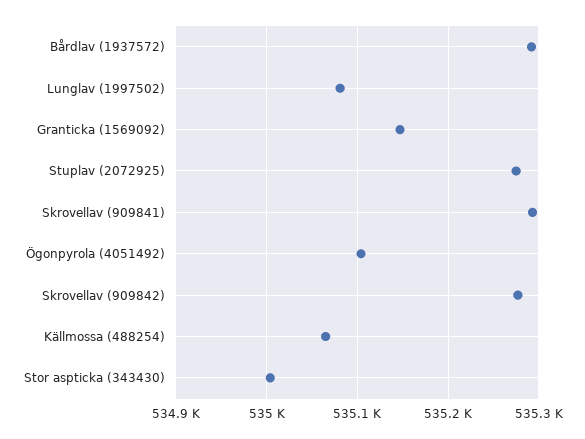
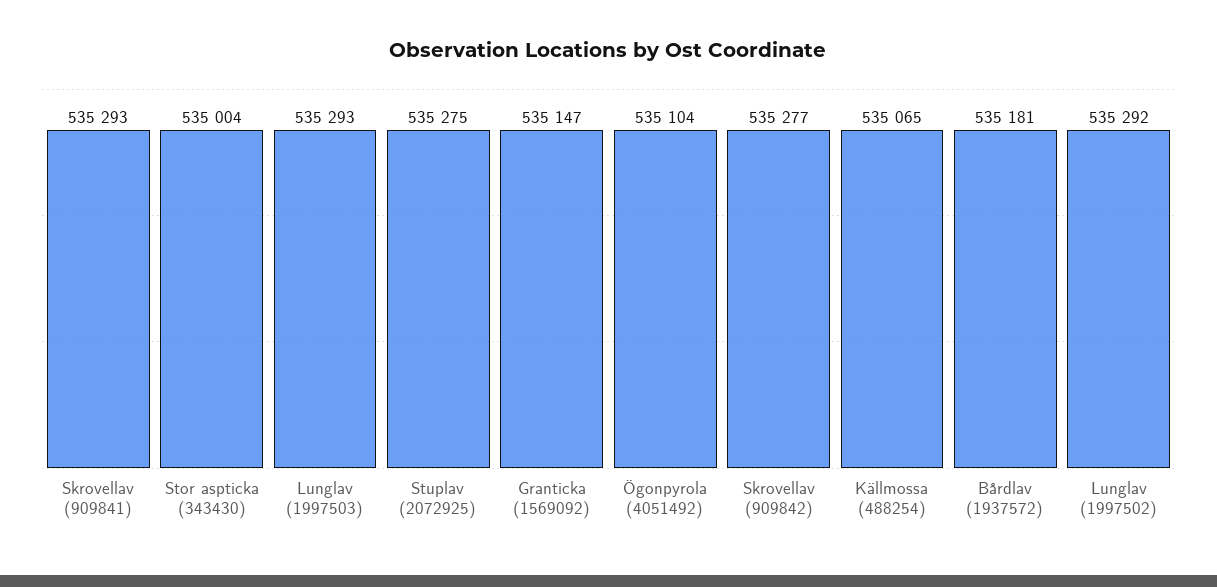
Bårdlav (1937572): 535290 -> 535181
Lunglav (1997502): 535080 -> 535292
Lunglav (1997503): none -> 535293

